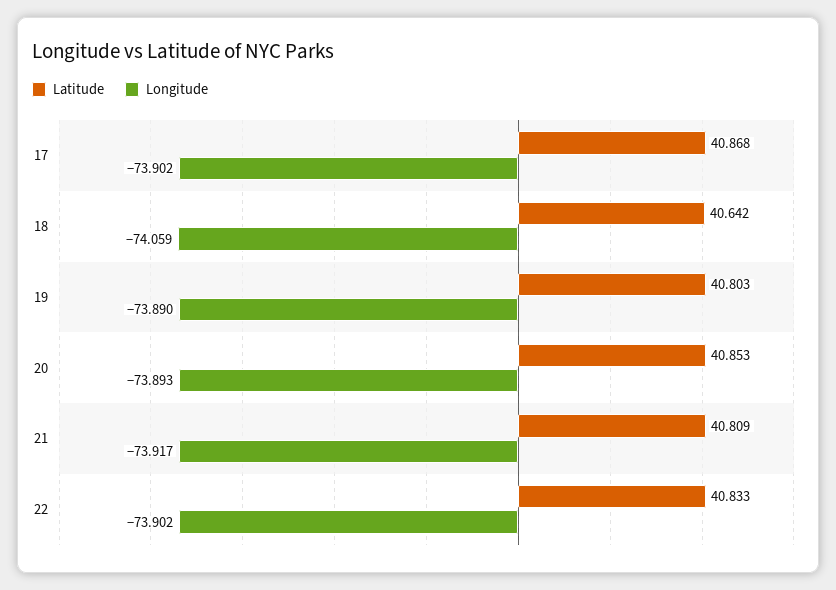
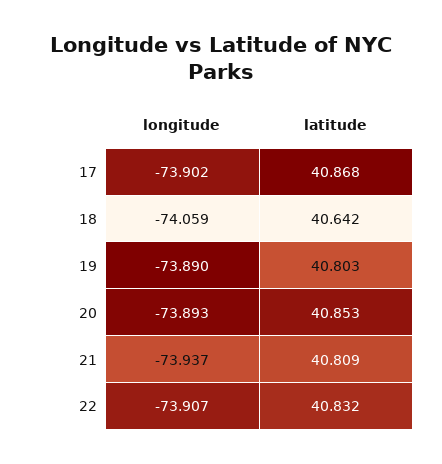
Longitude, 21: -73.917 -> -73.937
Latitude, 22: 40.833 -> 40.832
Longitude, 22: -73.902 -> -73.907

